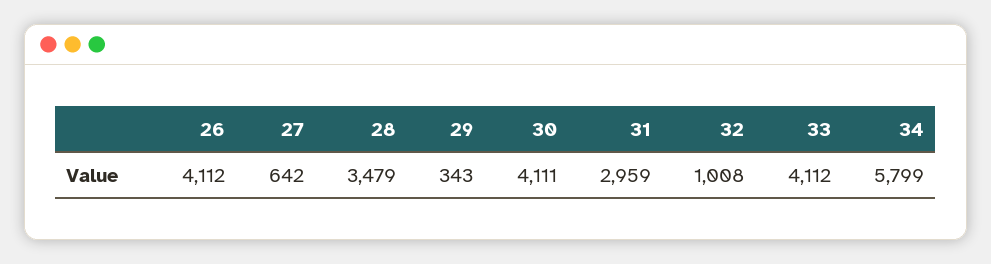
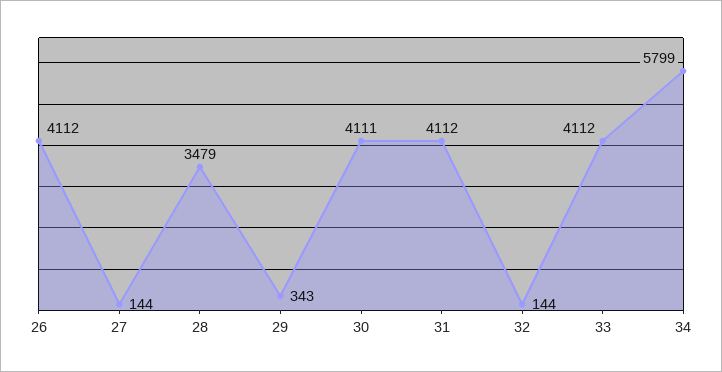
27: 642 -> 144
31: 2959 -> 4112
32: 1008 -> 144

